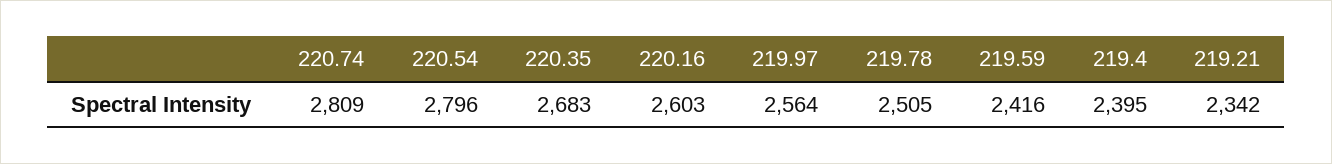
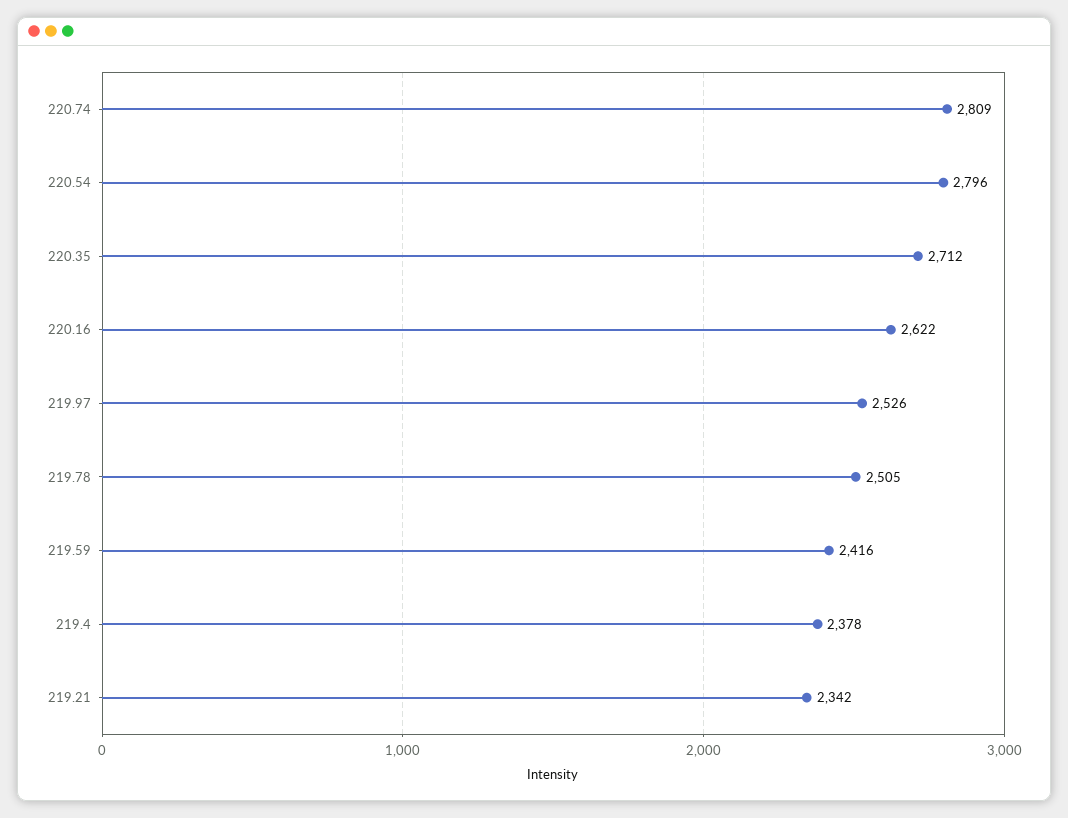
220.35: 2683 -> 2712
220.16: 2603 -> 2622
219.97: 2564 -> 2526
219.4: 2395 -> 2378

